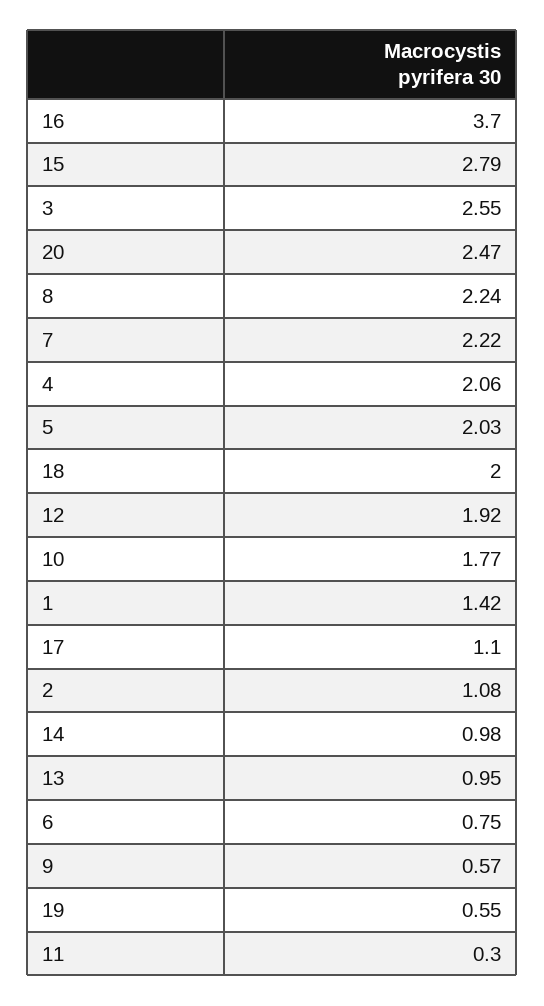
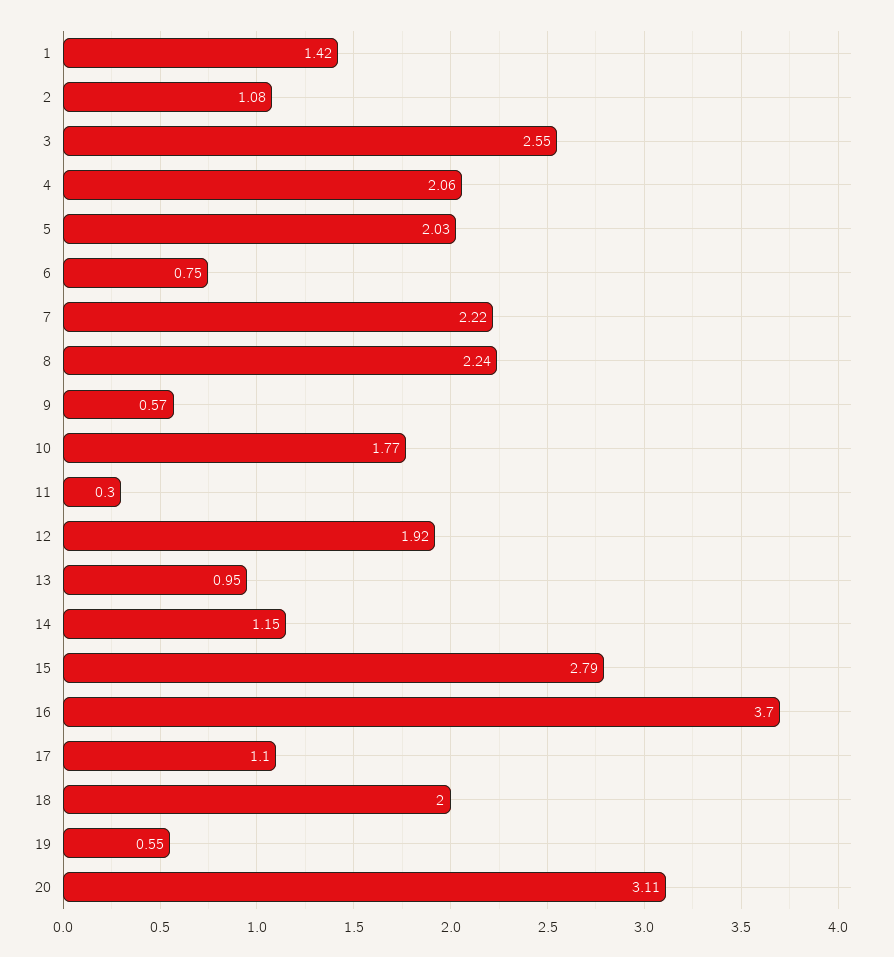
20: 2.47 -> 3.11
14: 0.98 -> 1.15

